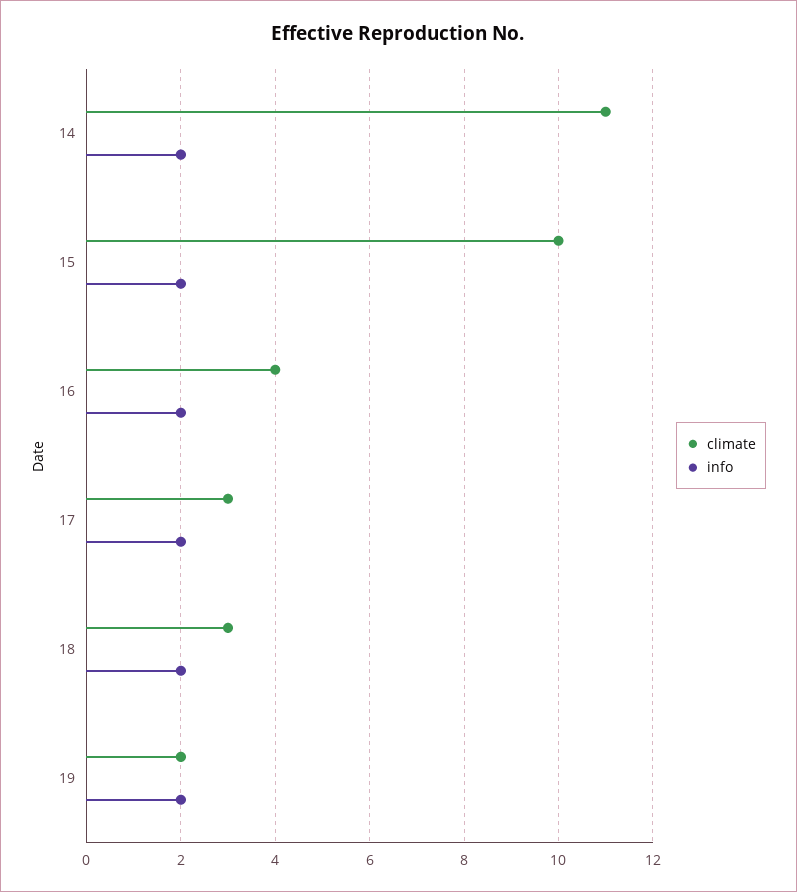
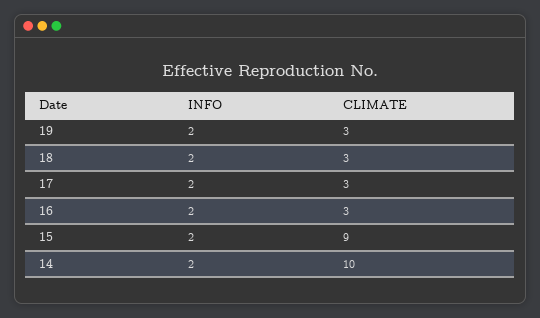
climate, 14: 11 -> 10
climate, 15: 10 -> 9
climate, 16: 4 -> 3
climate, 19: 2 -> 3

